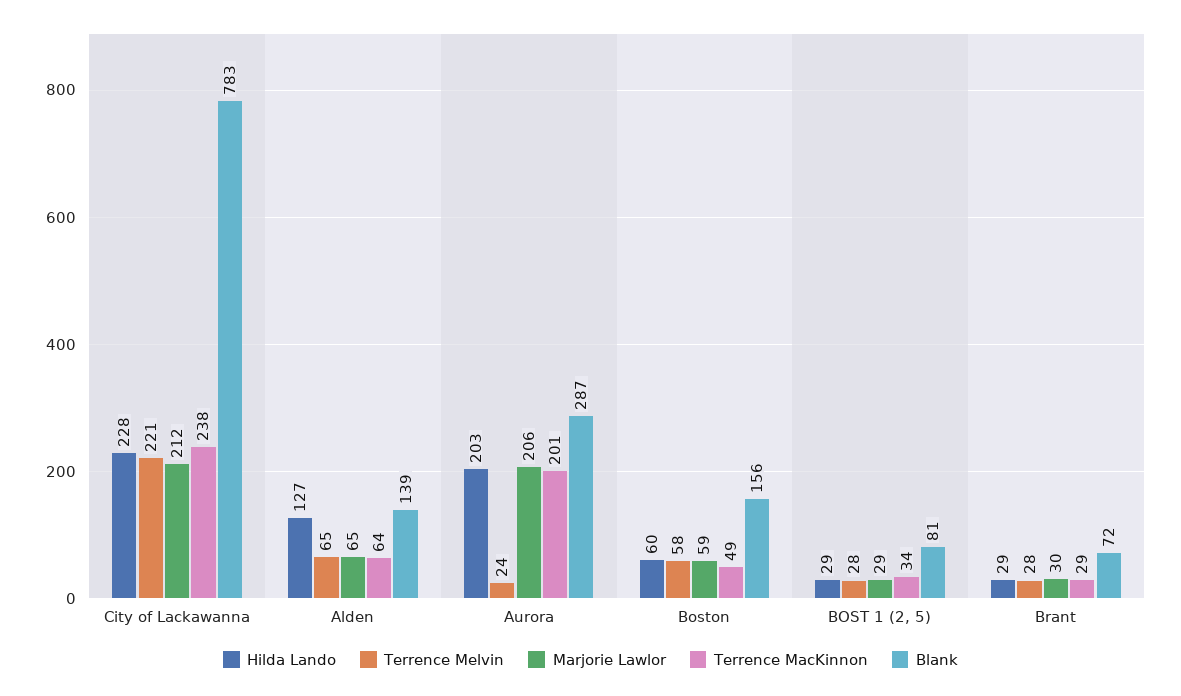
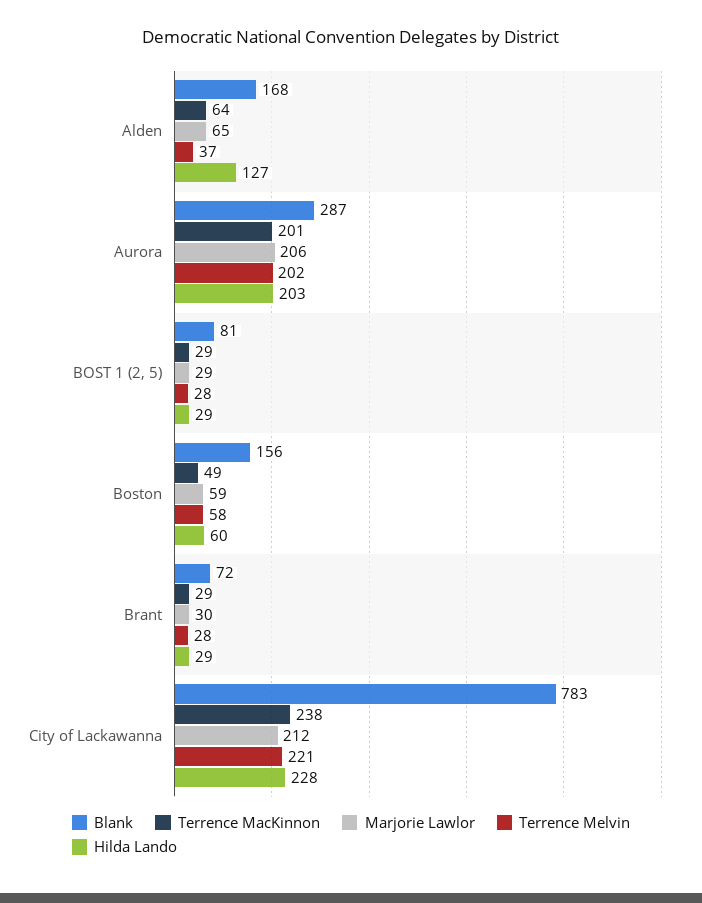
Terrence Melvin, Alden: 65 -> 37
Blank, Alden: 139 -> 168
Terrence Melvin, Aurora: 24 -> 202
Terrence MacKinnon, BOST 1 (2, 5): 34 -> 29

